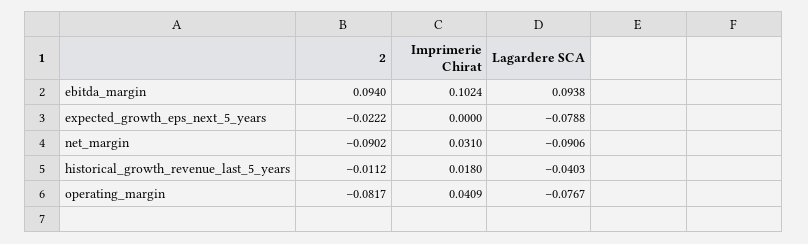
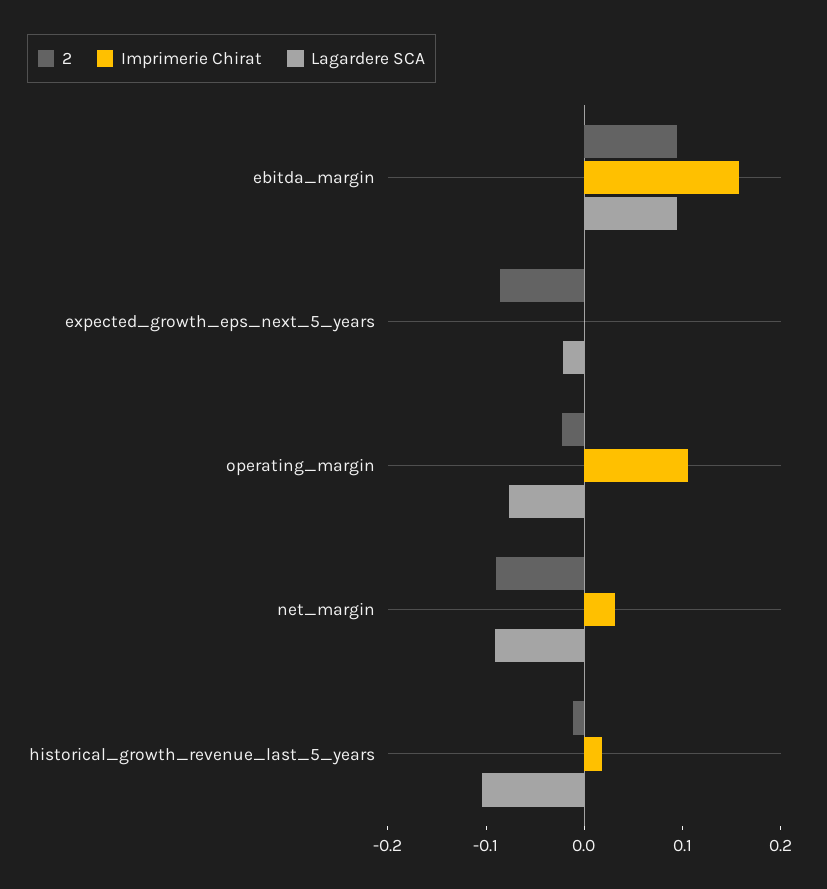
Imprimerie Chirat, ebitda_margin: 0.1024 -> 0.16
2, expected_growth_eps_next_5_years: -0.0222 -> -0.08
Lagardere SCA, expected_growth_eps_next_5_years: -0.0788 -> -0.02
Lagardere SCA, historical_growth_revenue_last_5_years: -0.0403 -> -0.1
2, operating_margin: -0.0817 -> -0.02
Imprimerie Chirat, operating_margin: 0.0409 -> 0.1

